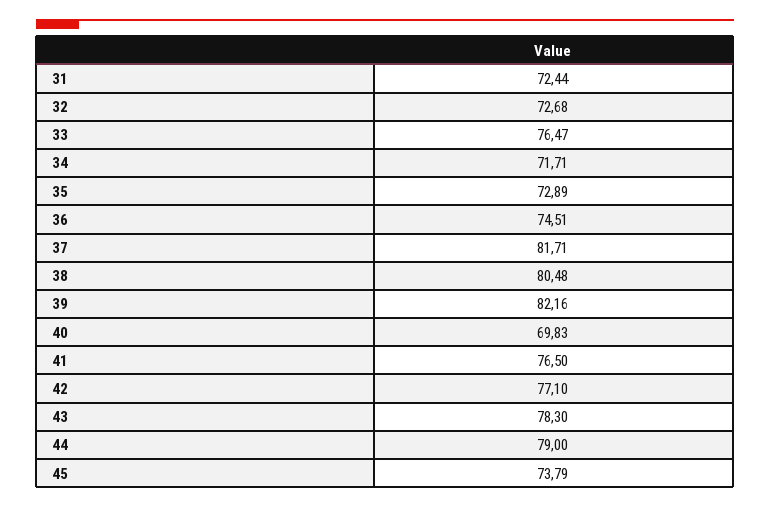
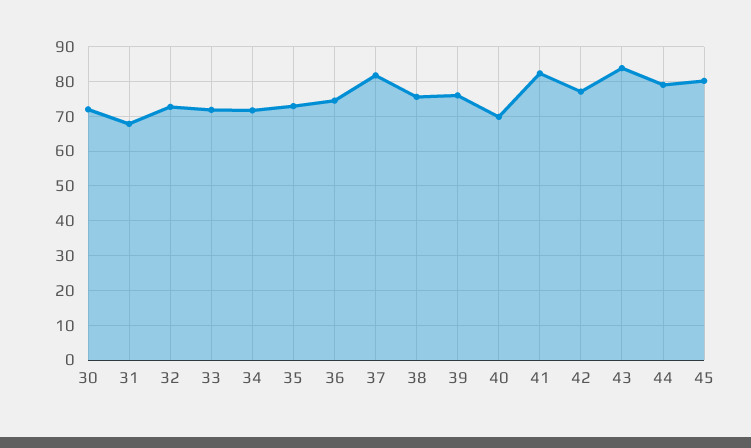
31: 72.44 -> 68
33: 76.47 -> 72
38: 80.48 -> 76
39: 82.16 -> 76
41: 76.5 -> 82
43: 78.3 -> 84
45: 73.79 -> 80
30: none -> 72

